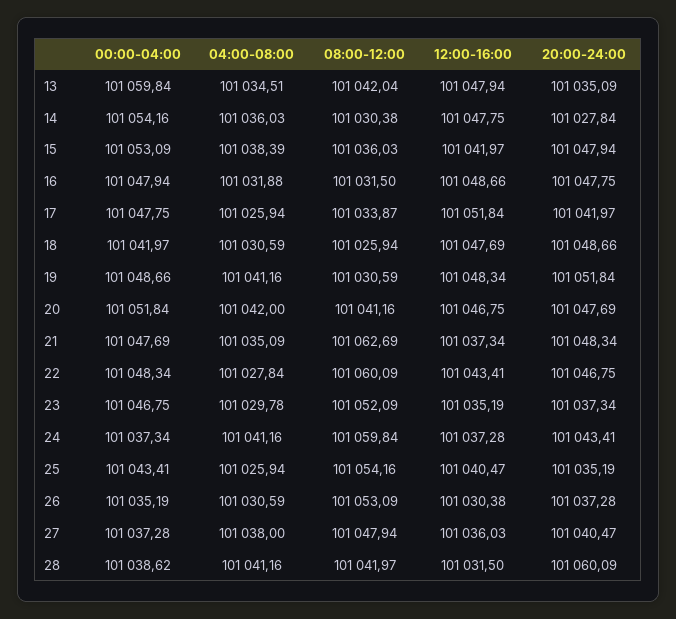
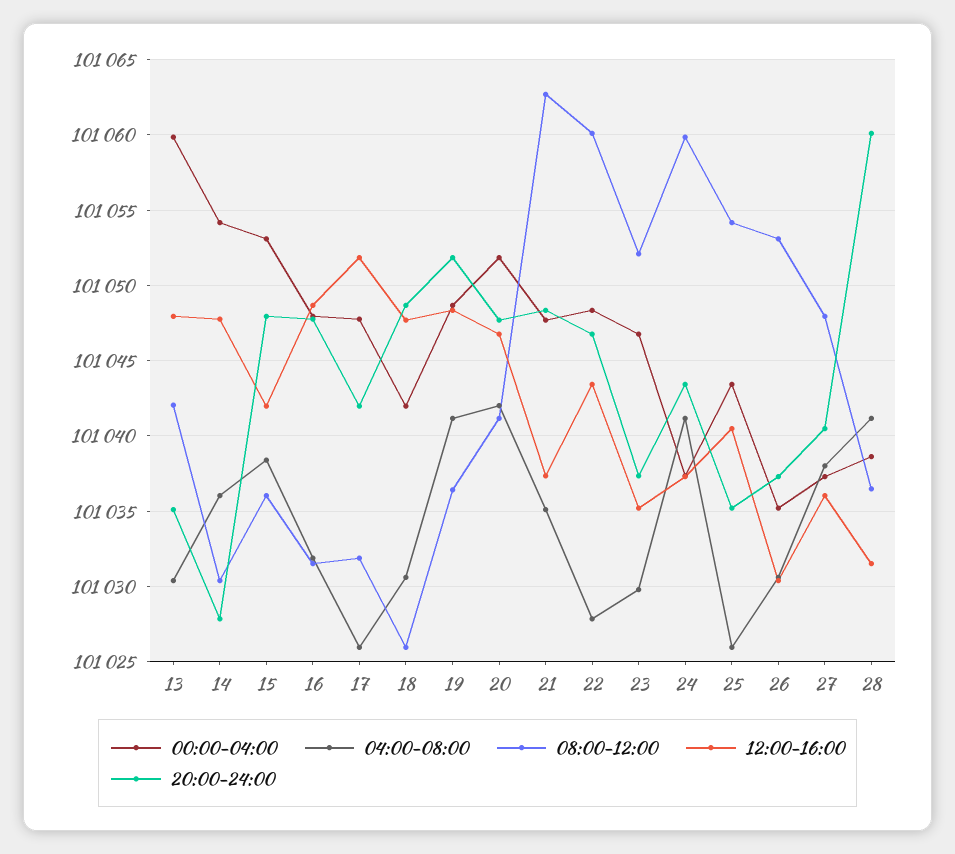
04:00-08:00, 13: 101034.51 -> 101030.5
08:00-12:00, 17: 101033.87 -> 101032
08:00-12:00, 19: 101030.59 -> 101036.5
08:00-12:00, 28: 101041.97 -> 101036.5

